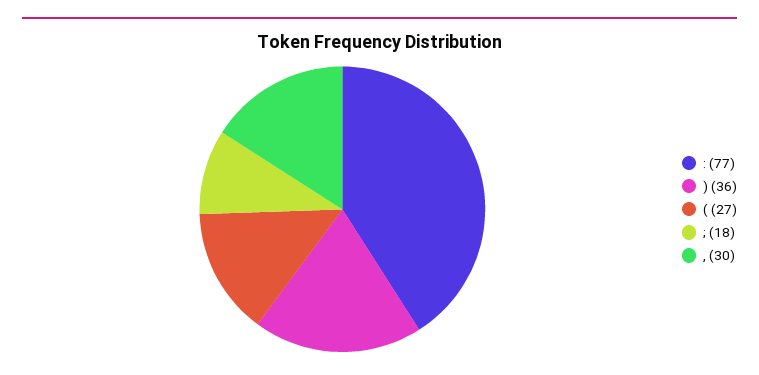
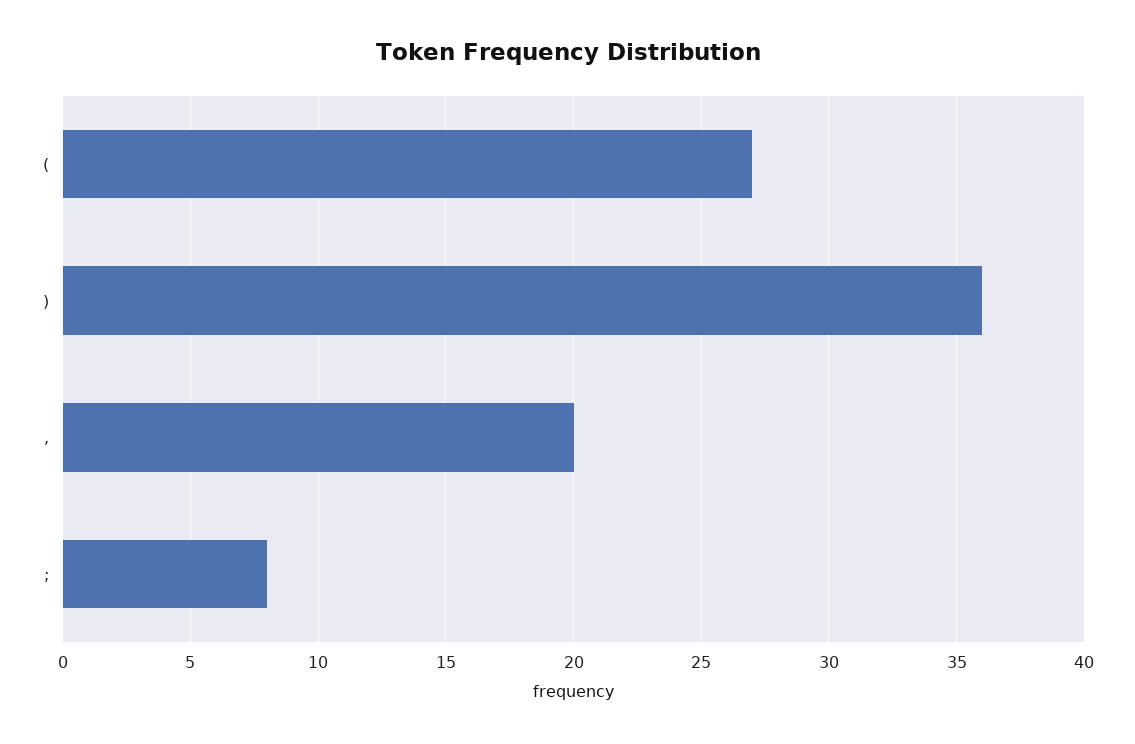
:: 77 -> none
;: 18 -> 8
,: 30 -> 20

